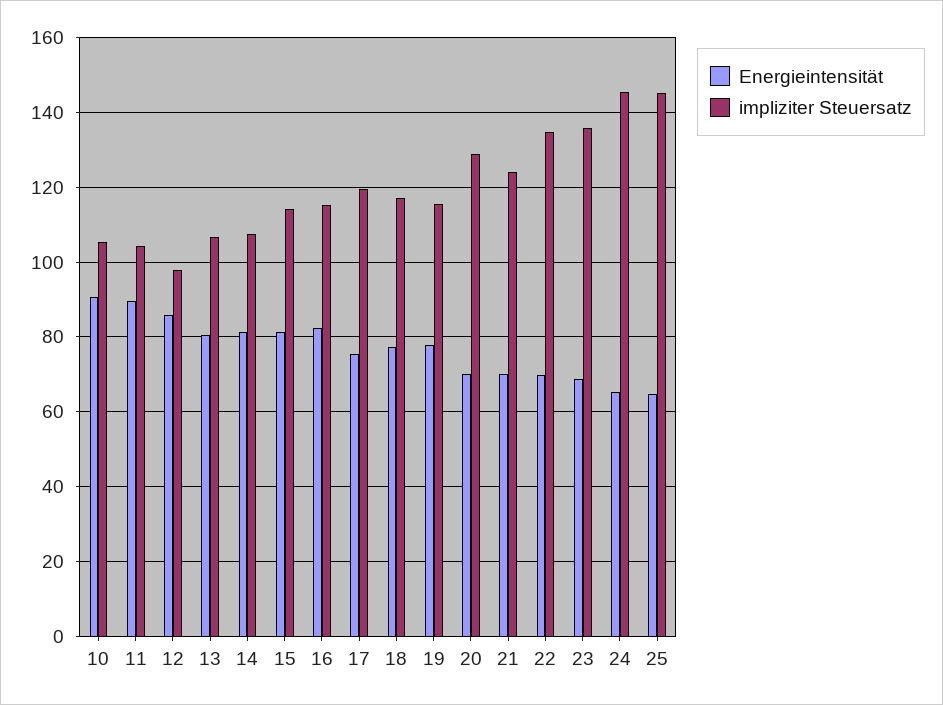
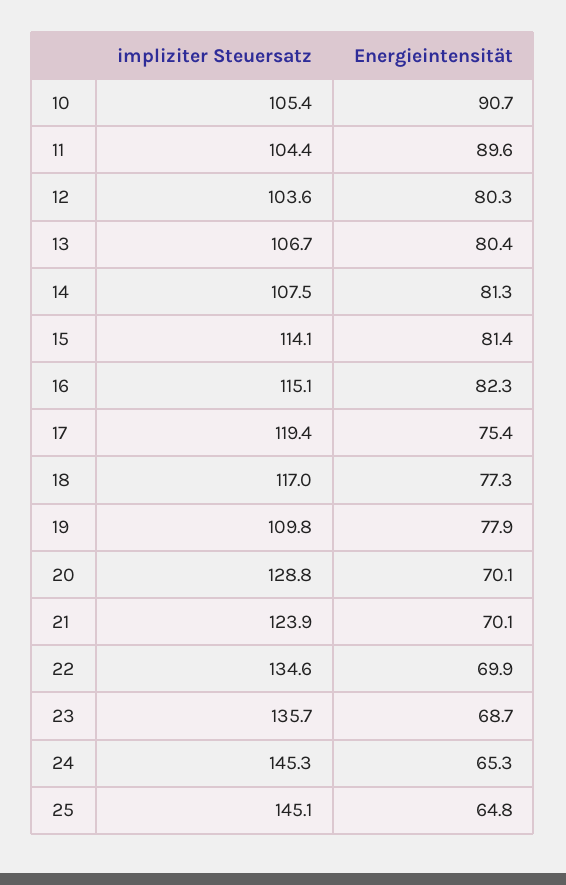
Energieintensität, 12: 86 -> 80.3
impliziter Steuersatz, 12: 98 -> 103.6
impliziter Steuersatz, 19: 116 -> 109.8

